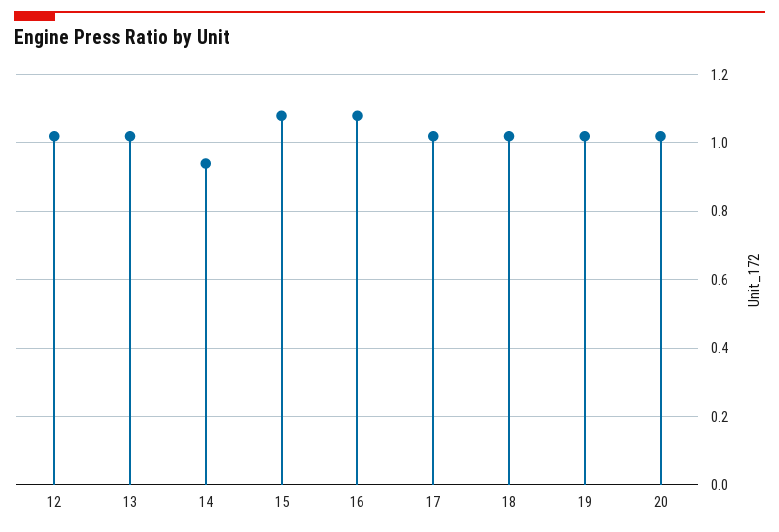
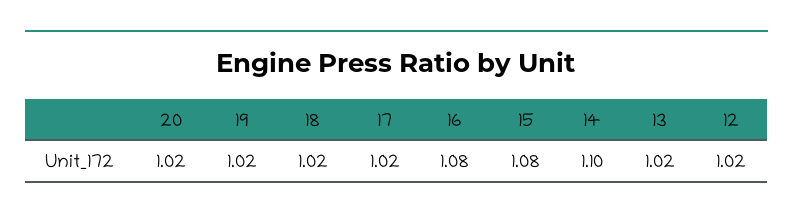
14: 0.95 -> 1.1

